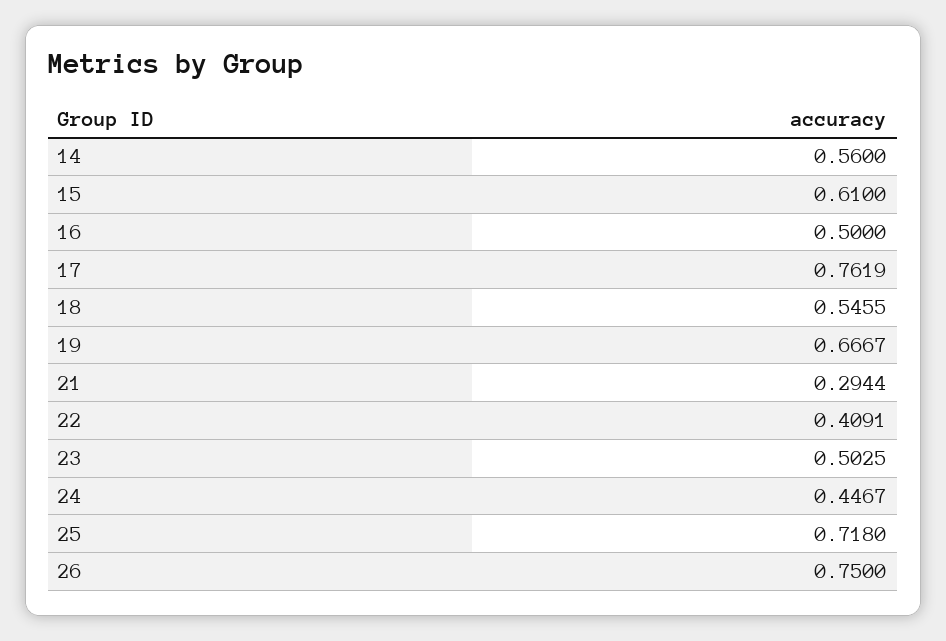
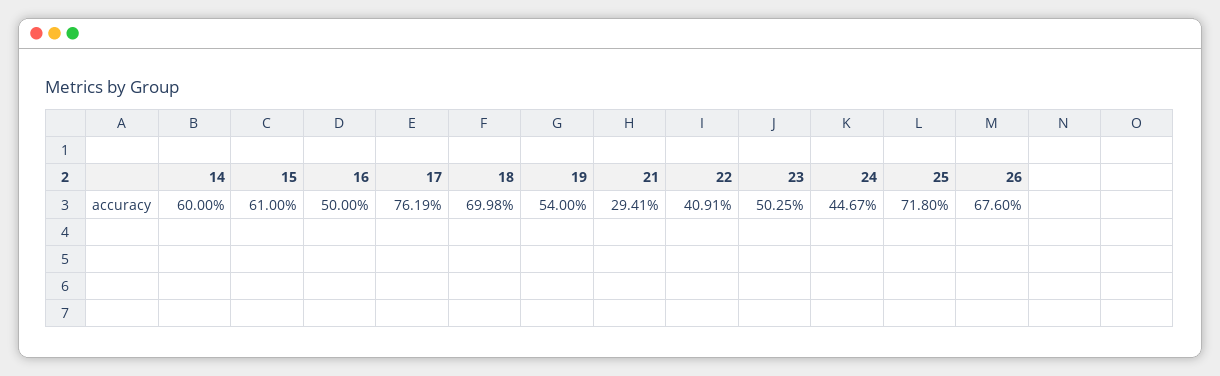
14: 0.56 -> 0.6
18: 0.5455 -> 0.6998
19: 0.6667 -> 0.54
21: 0.2944 -> 0.2941
26: 0.75 -> 0.676

